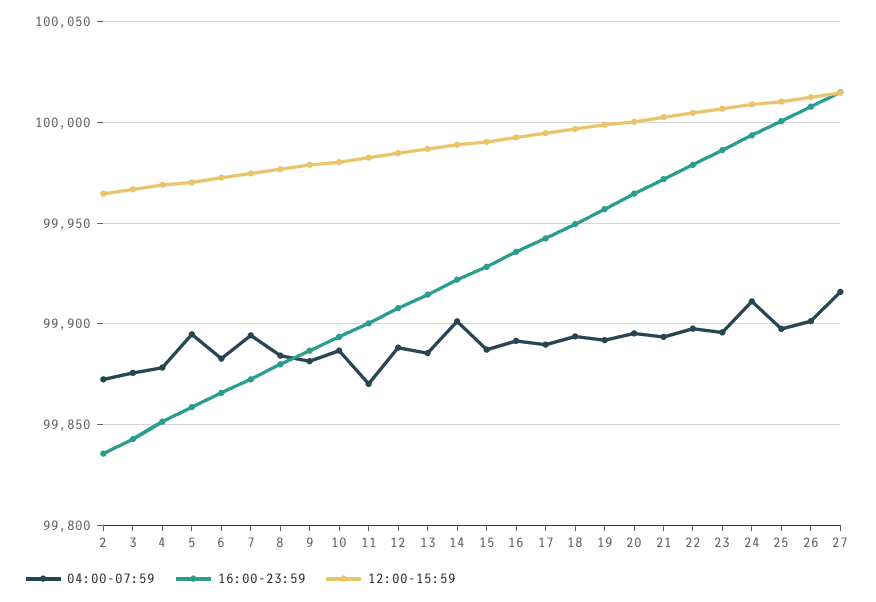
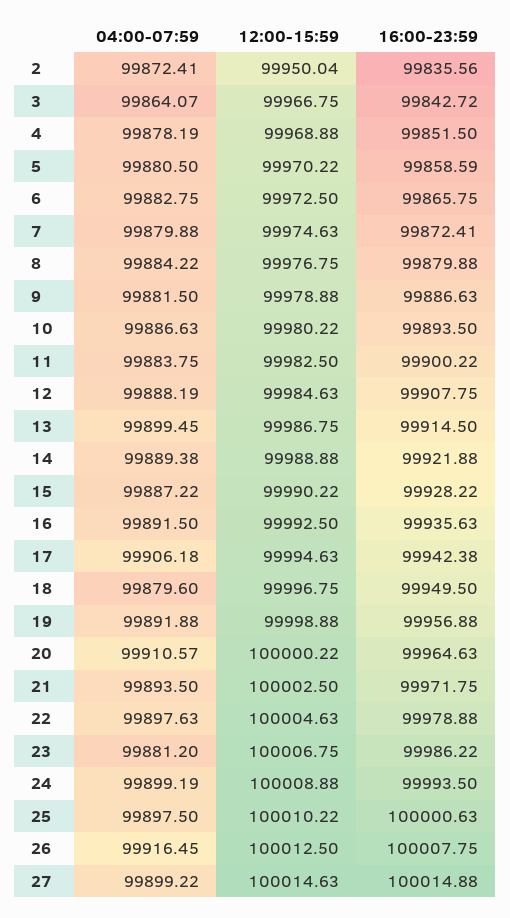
12:00-15:59, 2: 99965 -> 99950.04
04:00-07:59, 3: 99875 -> 99864.07
04:00-07:59, 5: 99895 -> 99880.5
04:00-07:59, 7: 99895 -> 99879.88
04:00-07:59, 11: 99870 -> 99883.75
04:00-07:59, 13: 99885 -> 99899.45
04:00-07:59, 14: 99900 -> 99889.38
04:00-07:59, 17: 99890 -> 99906.18
04:00-07:59, 18: 99895 -> 99879.6
04:00-07:59, 20: 99895 -> 99910.57
04:00-07:59, 23: 99895 -> 99881.2
04:00-07:59, 24: 99910 -> 99899.19
04:00-07:59, 26: 99900 -> 99916.45
04:00-07:59, 27: 99915 -> 99899.22

